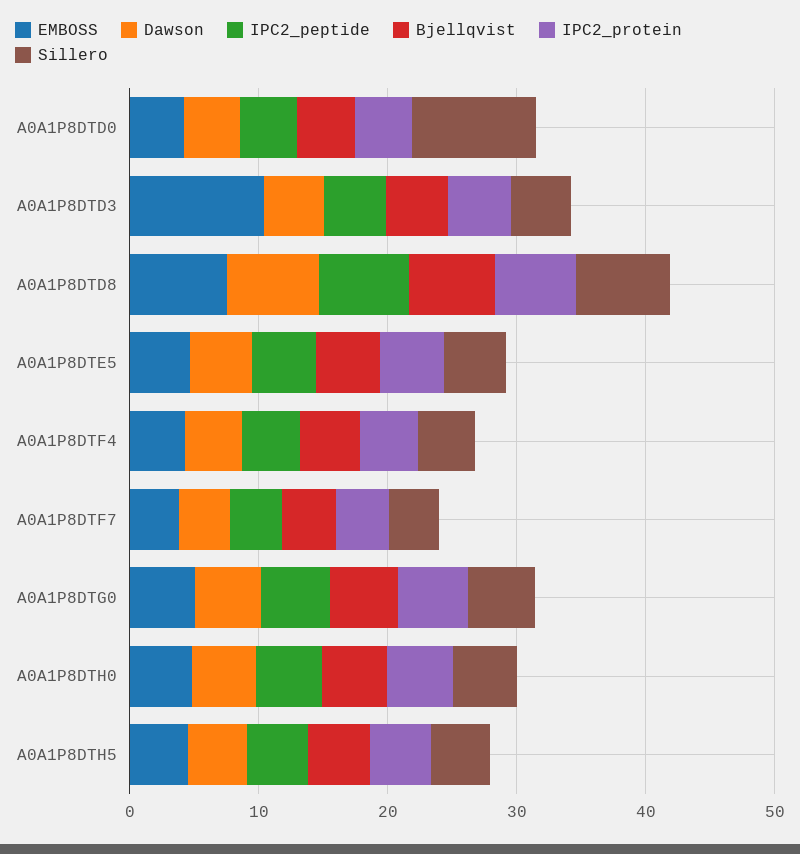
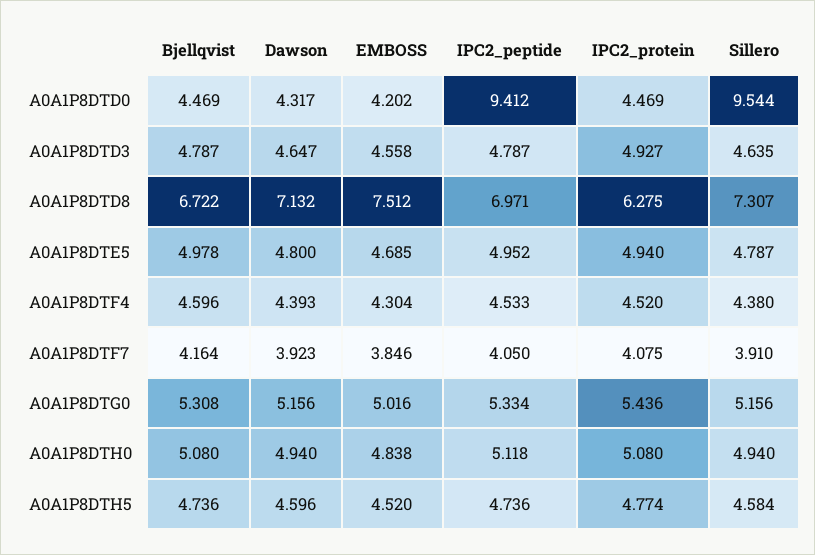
IPC2_peptide, A0A1P8DTD0: 4 -> 9.412
EMBOSS, A0A1P8DTD3: 10 -> 4.558

